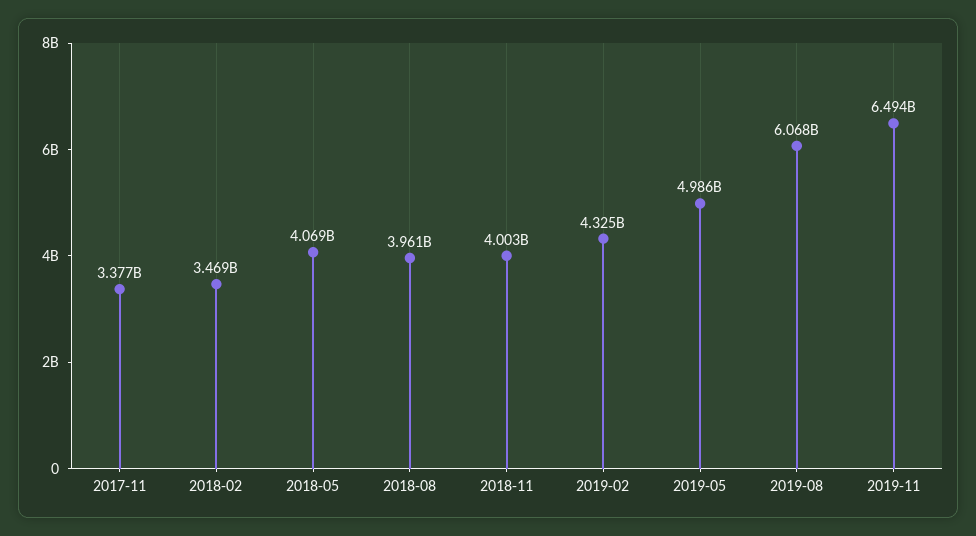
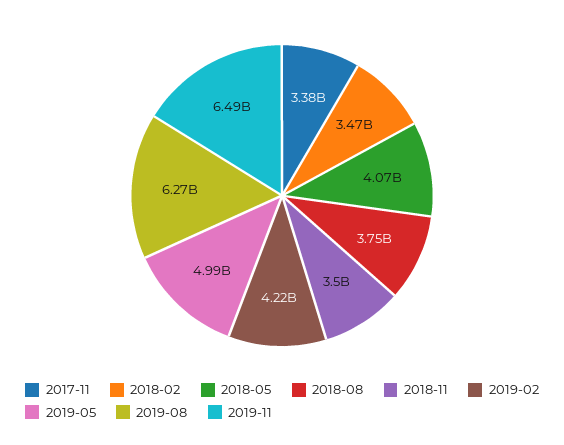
2018-08: 3961000000 -> 3750000000
2018-11: 4003000000 -> 3500000000
2019-02: 4325000000 -> 4220000000
2019-08: 6068000000 -> 6270000000

